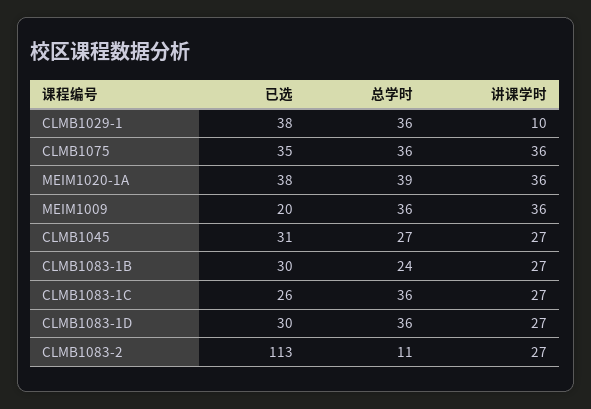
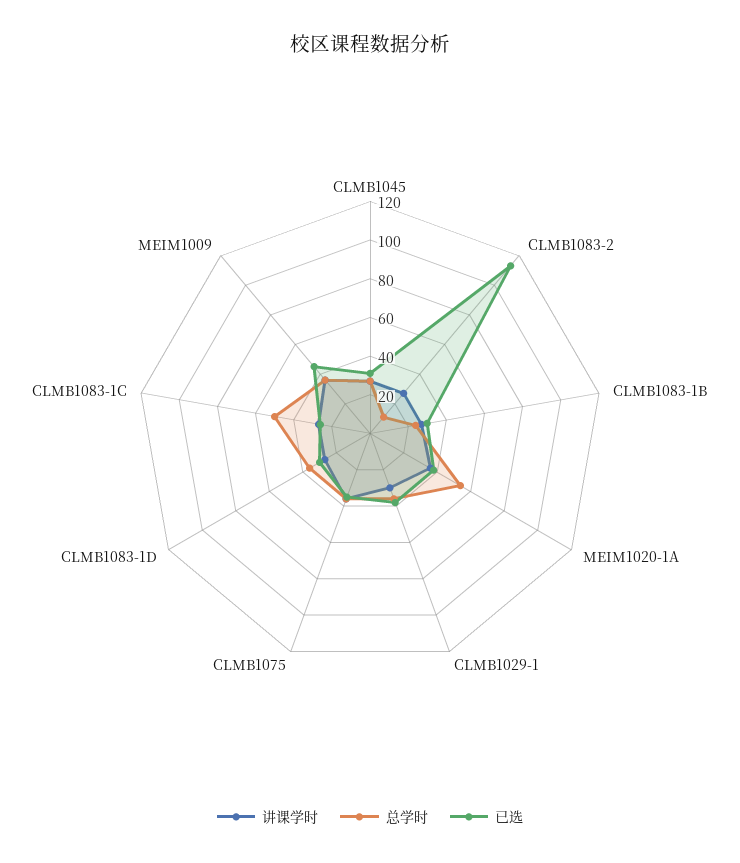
讲课学时, CLMB1029-1: 10 -> 30
总学时, MEIM1020-1A: 39 -> 55
已选, MEIM1009: 20 -> 45
总学时, CLMB1083-1C: 36 -> 50

